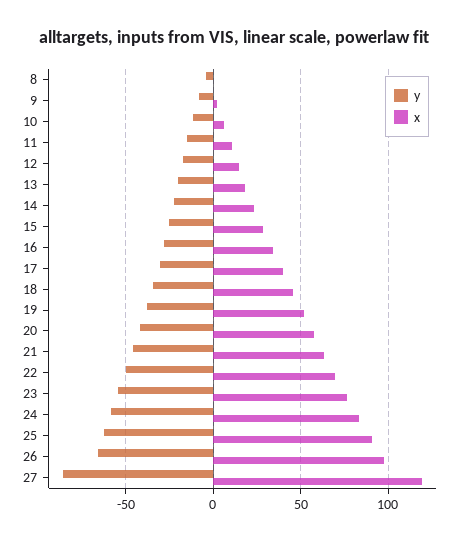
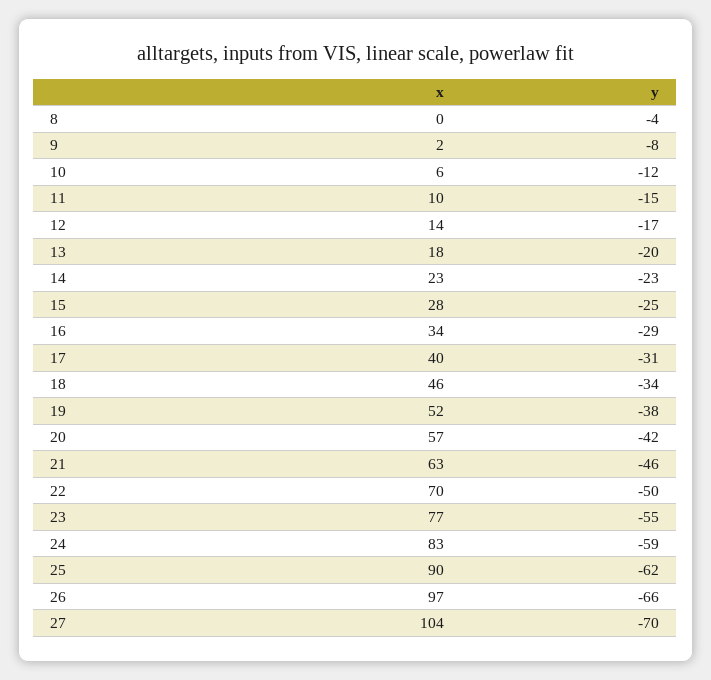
y, 27: -85 -> -70
x, 27: 120 -> 104

